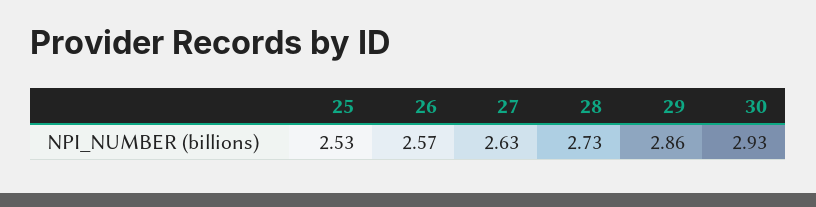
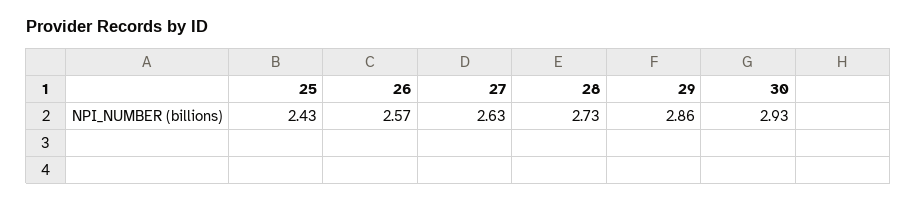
25: 2.53 -> 2.43

